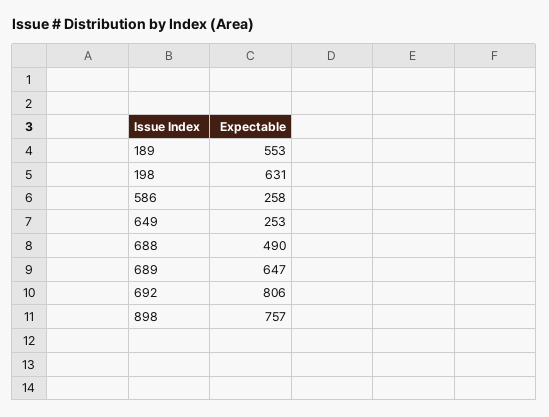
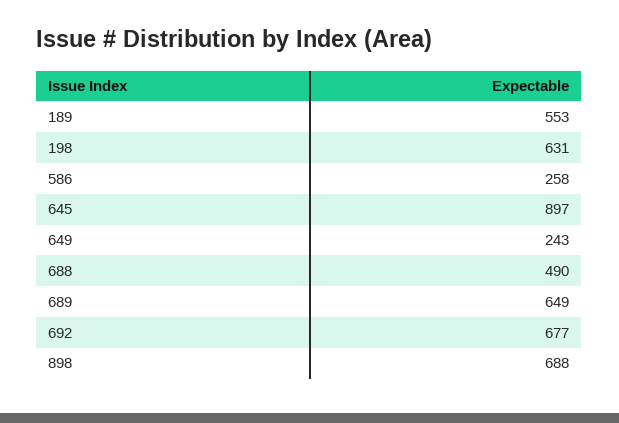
649: 253 -> 243
689: 647 -> 649
692: 806 -> 677
898: 757 -> 688
645: none -> 897

